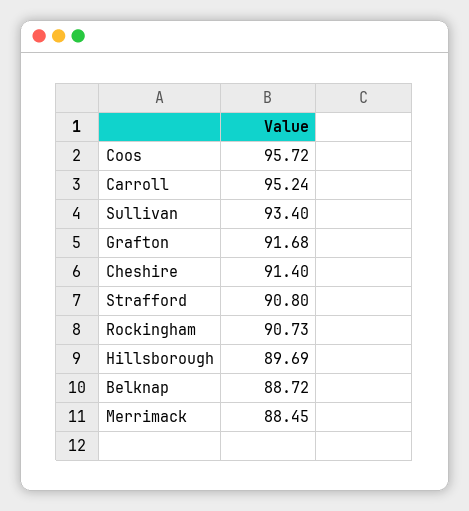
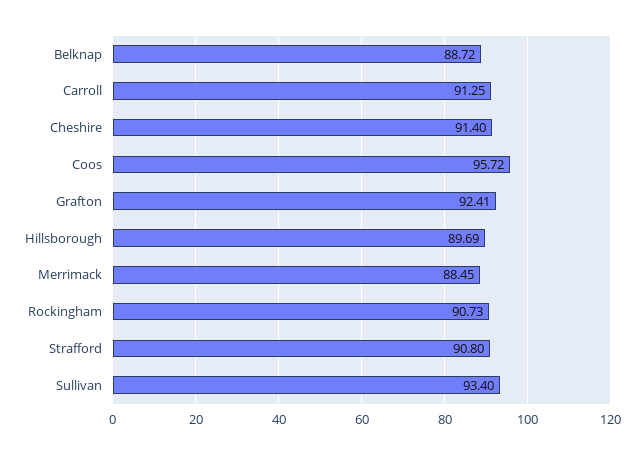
Carroll: 95.24 -> 91.25
Grafton: 91.68 -> 92.41

